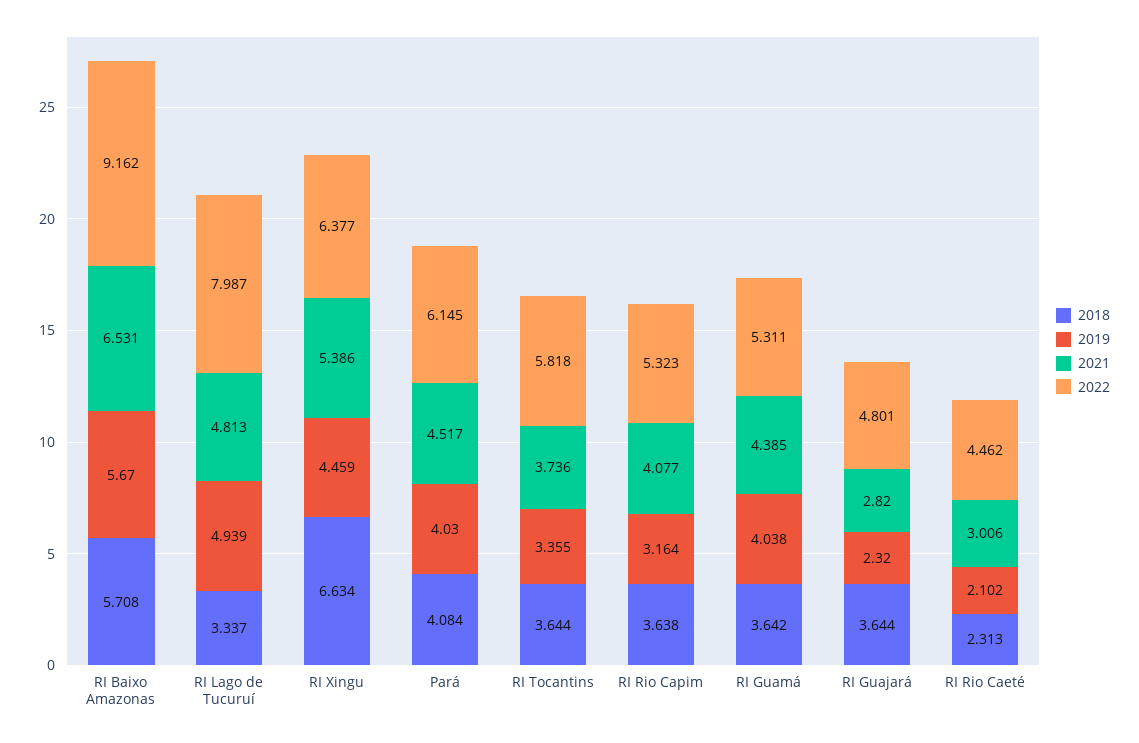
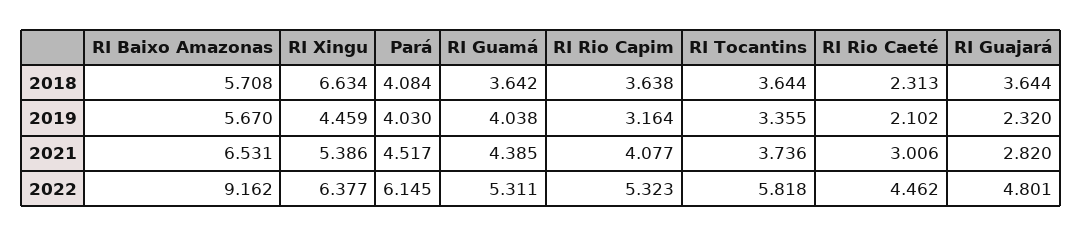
2018, RI Lago de Tucuruí: 3.337 -> none
2019, RI Lago de Tucuruí: 4.939 -> none
2021, RI Lago de Tucuruí: 4.813 -> none
2022, RI Lago de Tucuruí: 7.987 -> none

